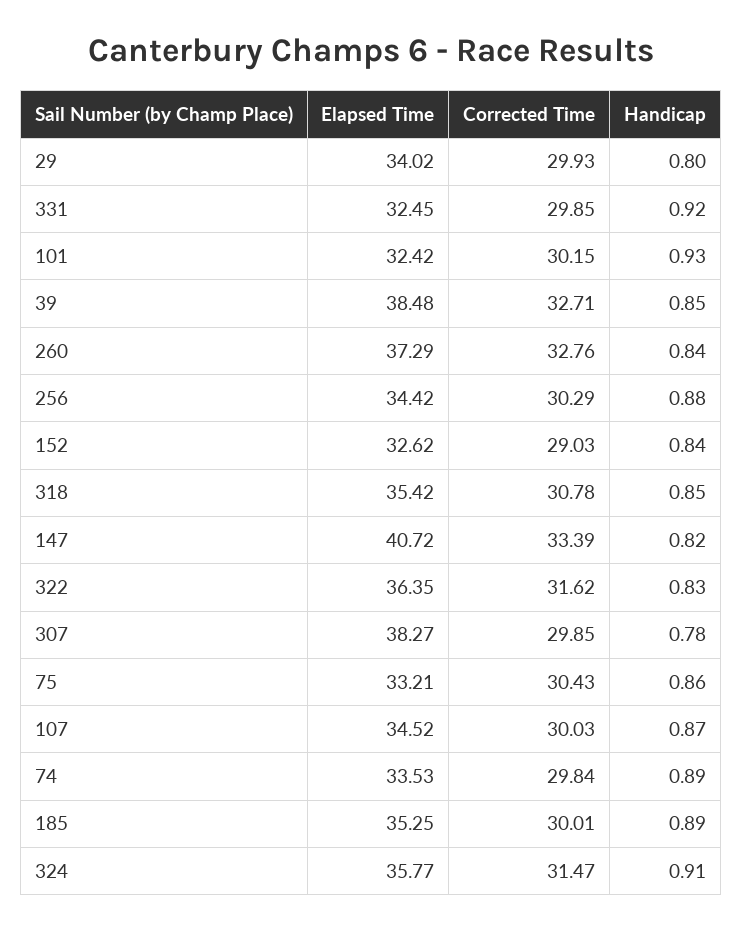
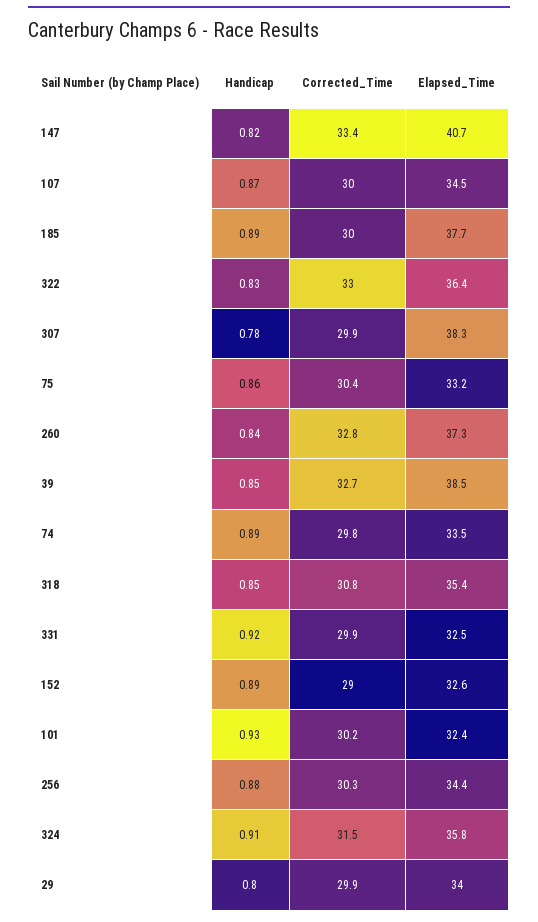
Handicap, 152: 0.84 -> 0.89
Corrected Time, 322: 31.62 -> 33
Elapsed Time, 185: 35.25 -> 37.7

